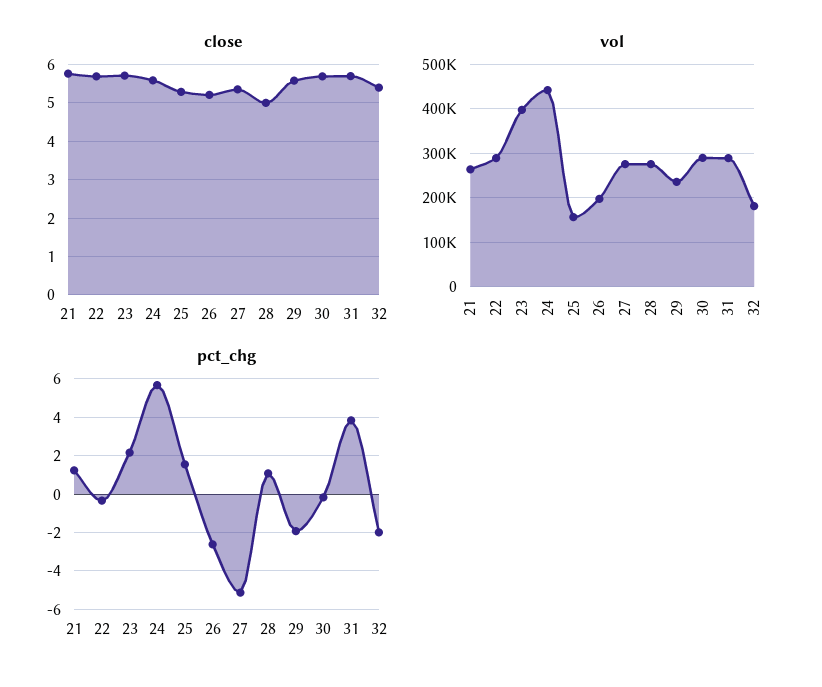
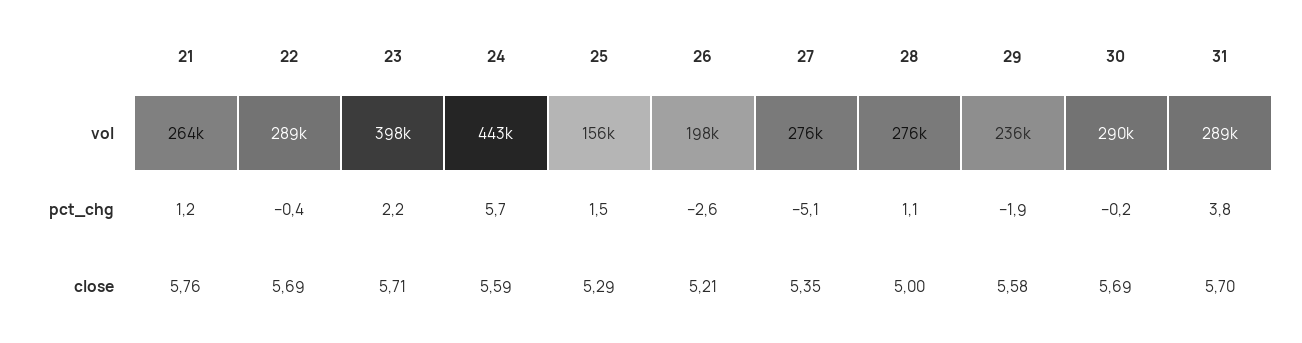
close, 32: 5.4 -> none
vol, 32: 180000 -> none
pct_chg, 32: -2 -> none

